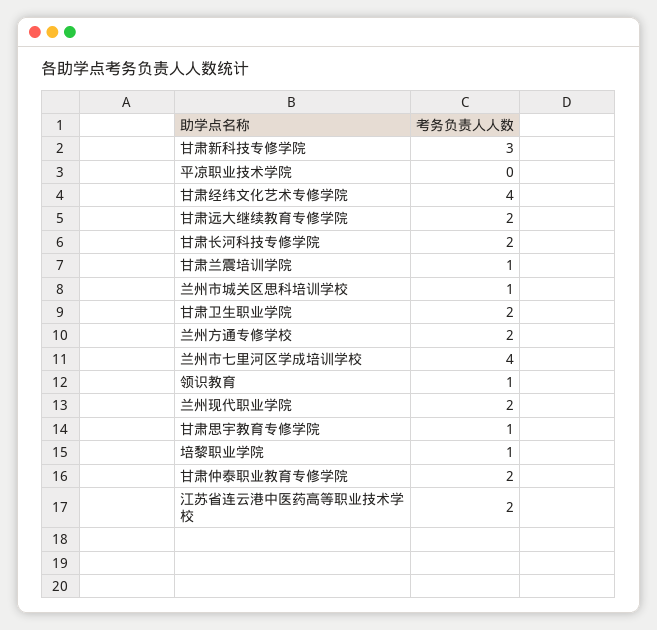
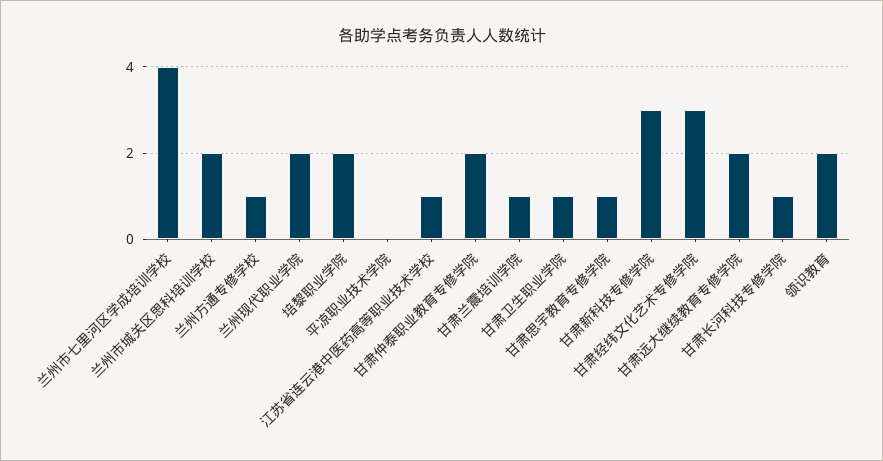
甘肃经纬文化艺术专修学院: 4 -> 3
甘肃长河科技专修学院: 2 -> 1
兰州市城关区思科培训学校: 1 -> 2
甘肃卫生职业学院: 2 -> 1
兰州方通专修学校: 2 -> 1
领识教育: 1 -> 2
培黎职业学院: 1 -> 2
江苏省连云港中医药高等职业技术学校: 2 -> 1

